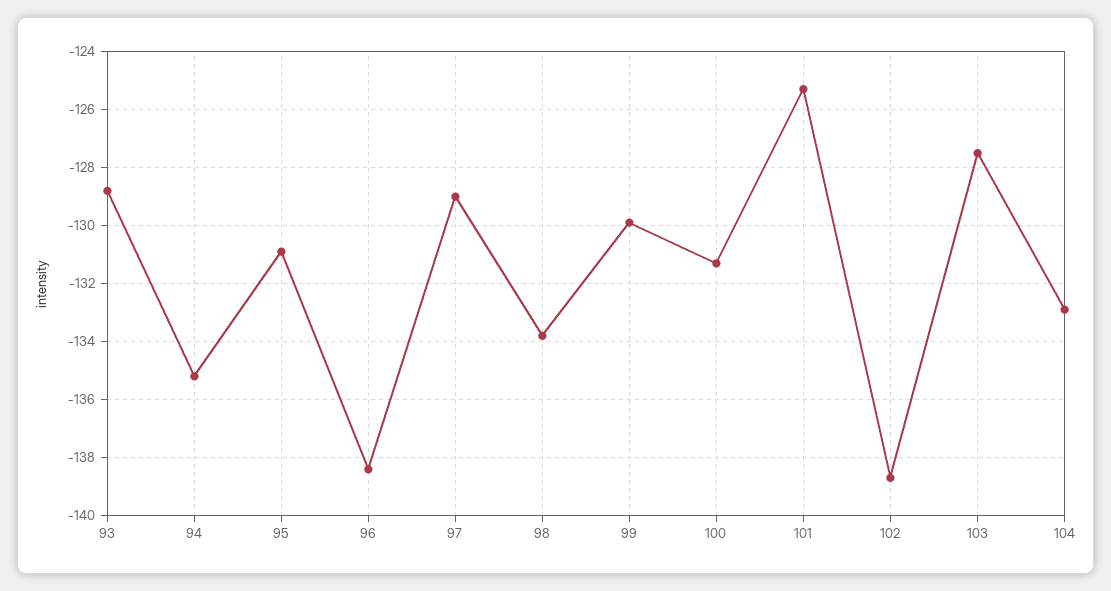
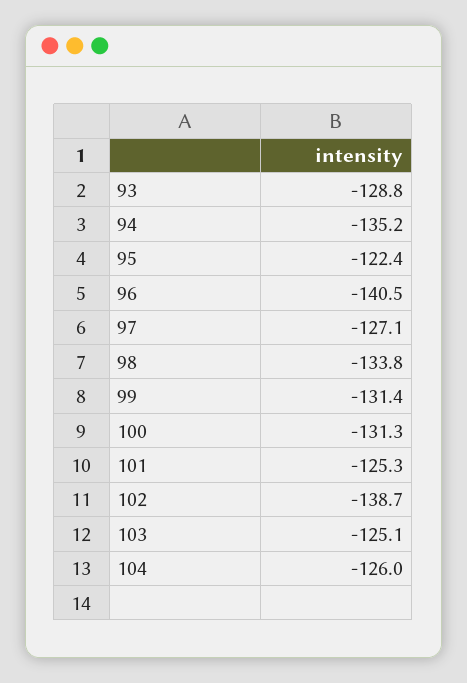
95: -131 -> -122.4
96: -138.5 -> -140.5
97: -129 -> -127.1
99: -130 -> -131.4
103: -127.5 -> -125.1
104: -133 -> -126

